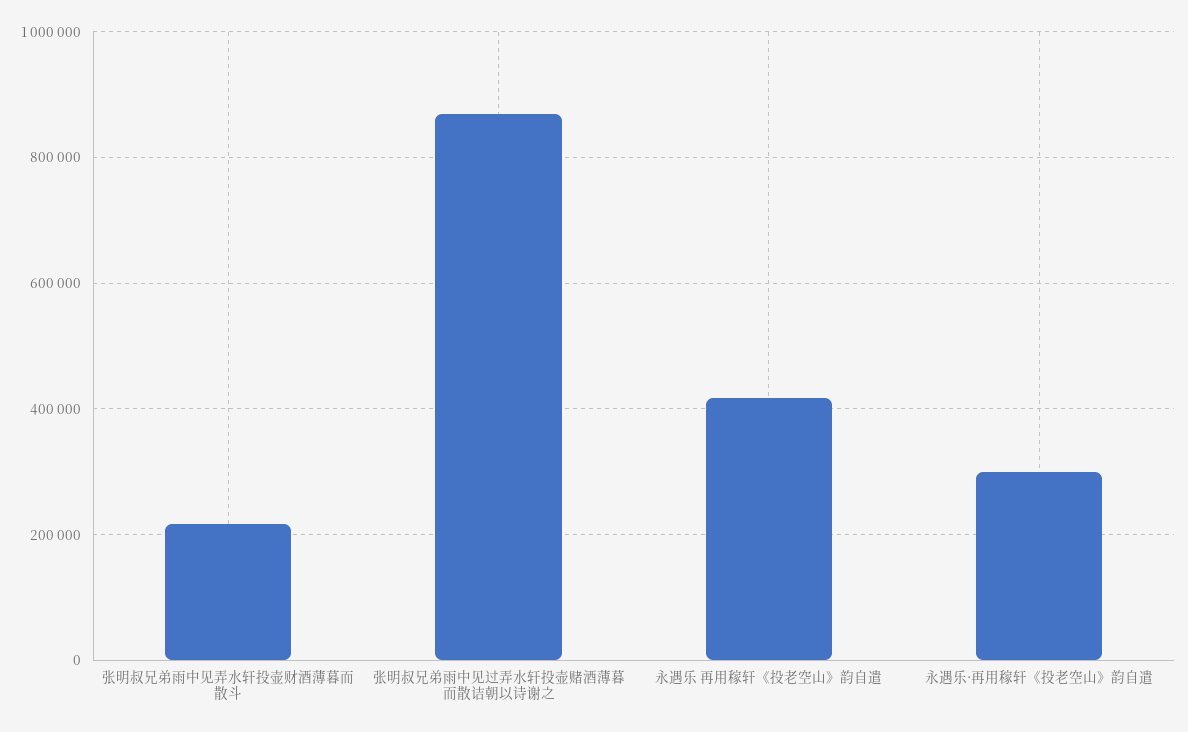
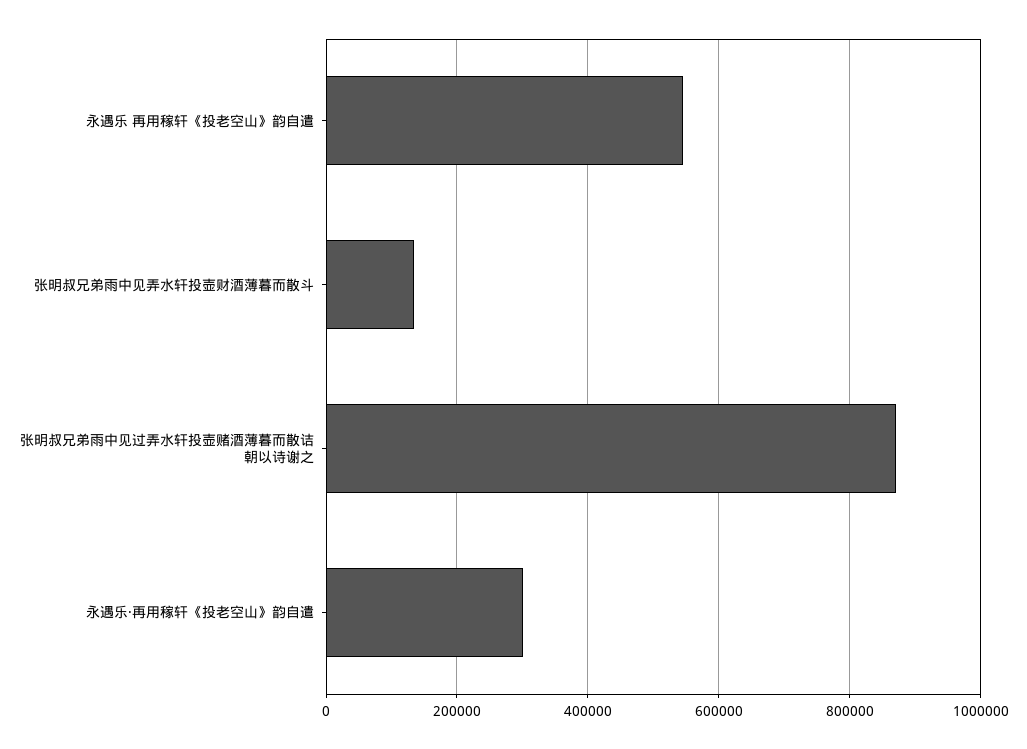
张明叔兄弟雨中见弄水轩投壶财酒薄暮而散斗: 220000 -> 140000
永遇乐 再用稼轩《投老空山》韵自遣: 420000 -> 540000

